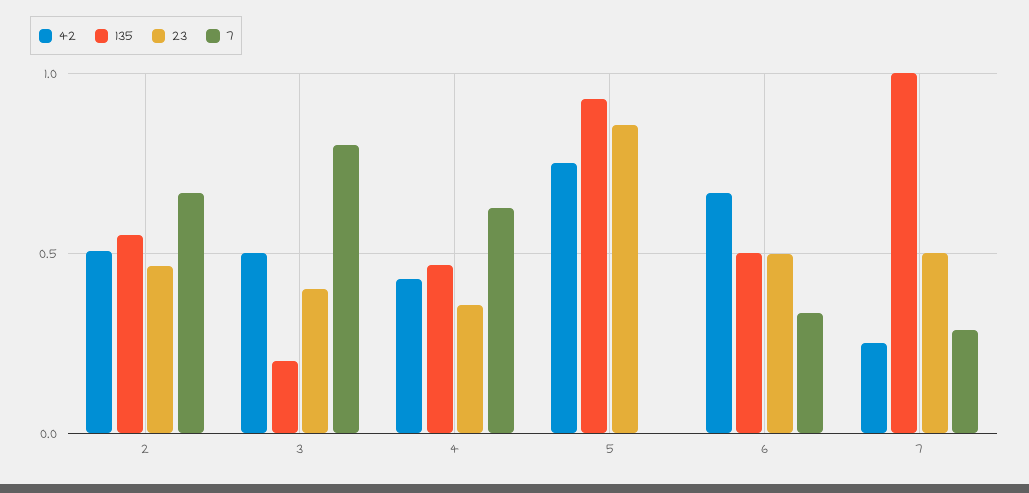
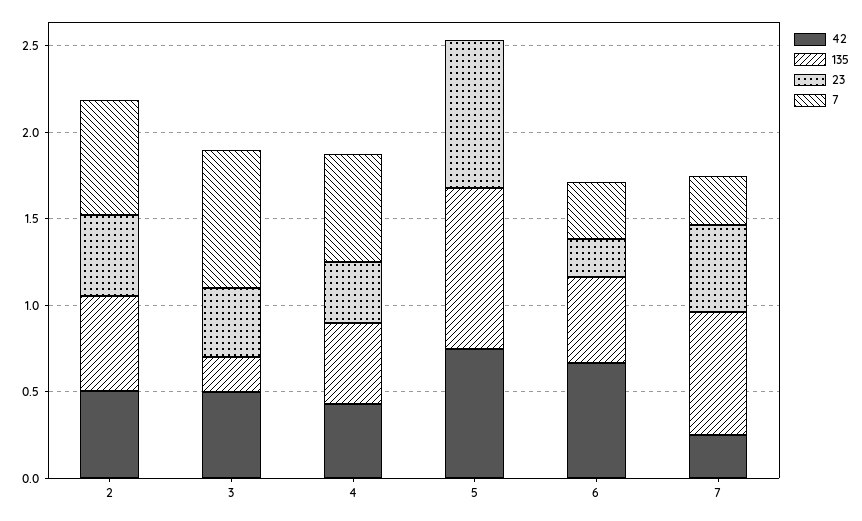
23, 6: 0.5 -> 0.2
135, 7: 1 -> 0.7

